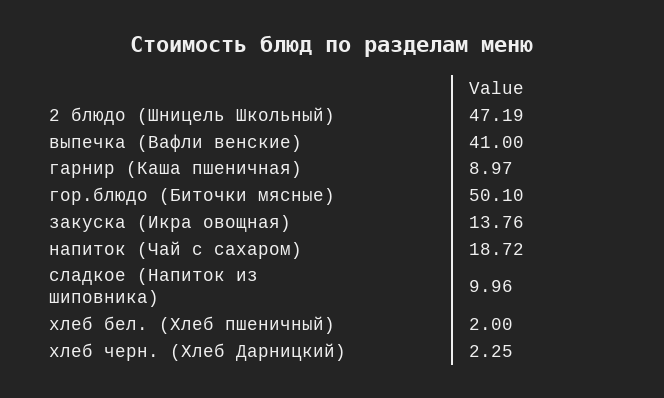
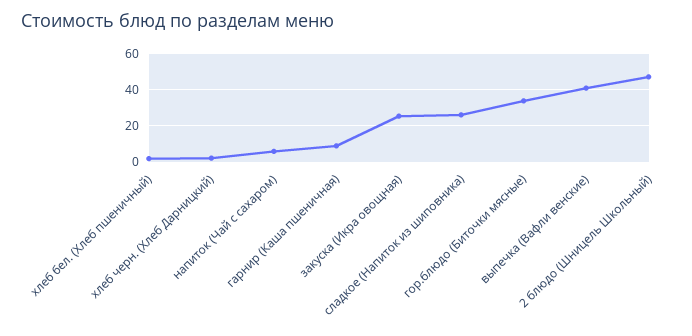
гор.блюдо (Биточки мясные): 50.1 -> 35
закуска (Икра овощная): 13.76 -> 25
напиток (Чай с сахаром): 18.72 -> 5
сладкое (Напиток из шиповника): 9.96 -> 25

